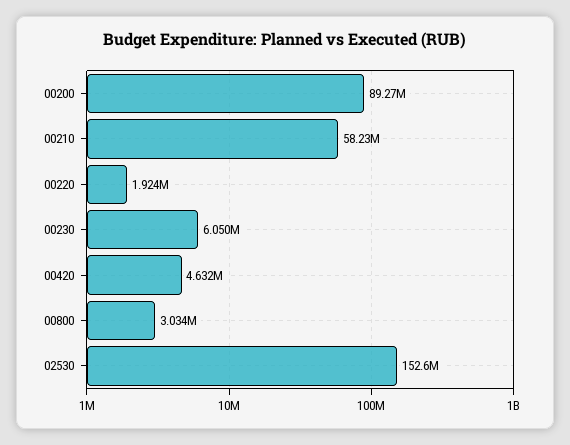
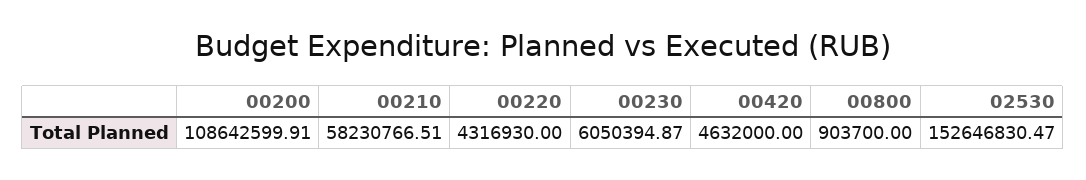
00200: 89270000 -> 108642599.91
00220: 1924000 -> 4316930
00800: 3034000 -> 903700

